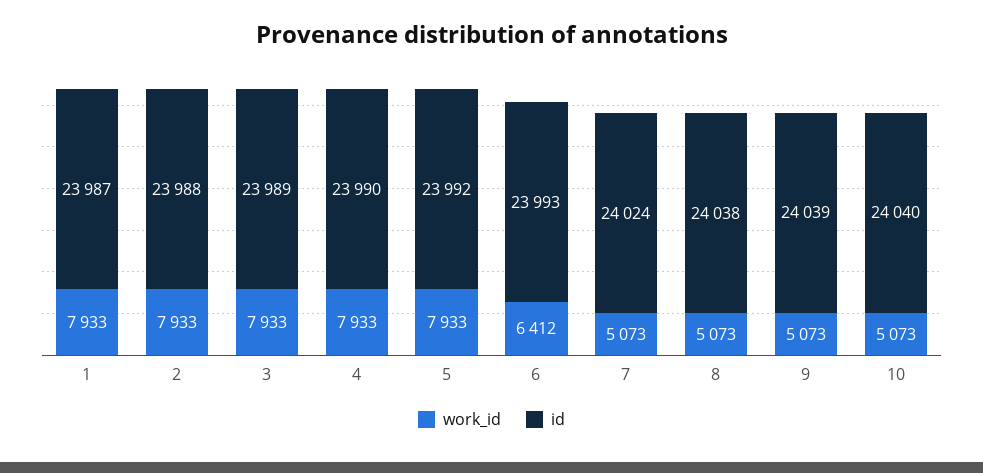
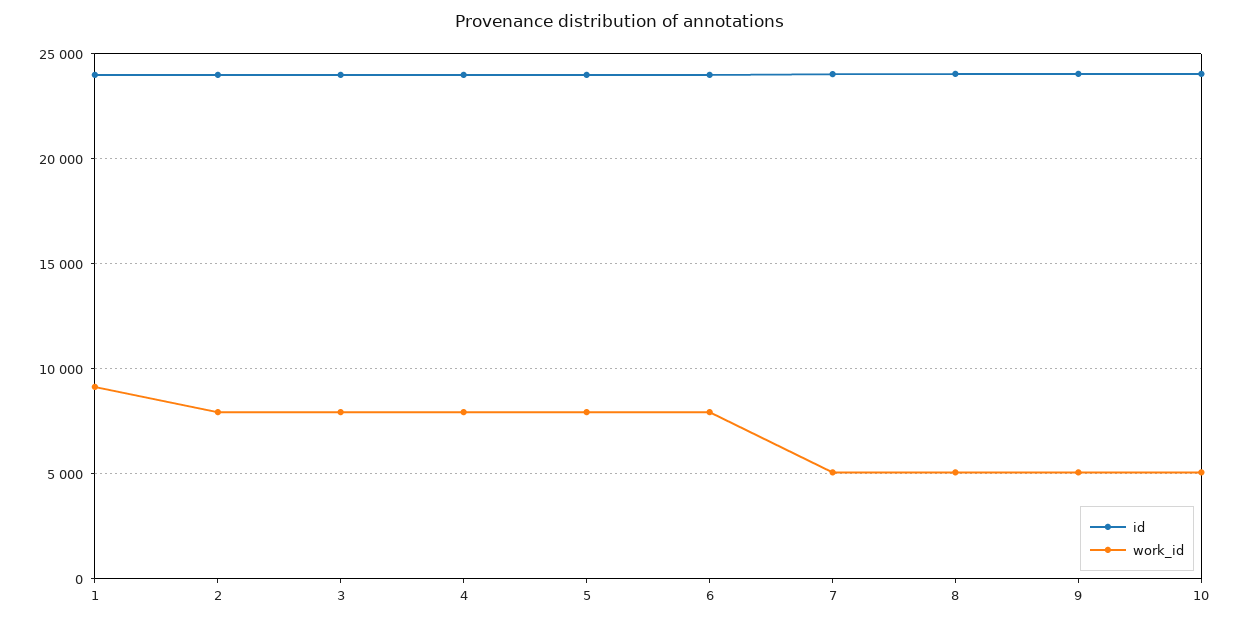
work_id, 1: 7933 -> 9000
work_id, 6: 6412 -> 8000

